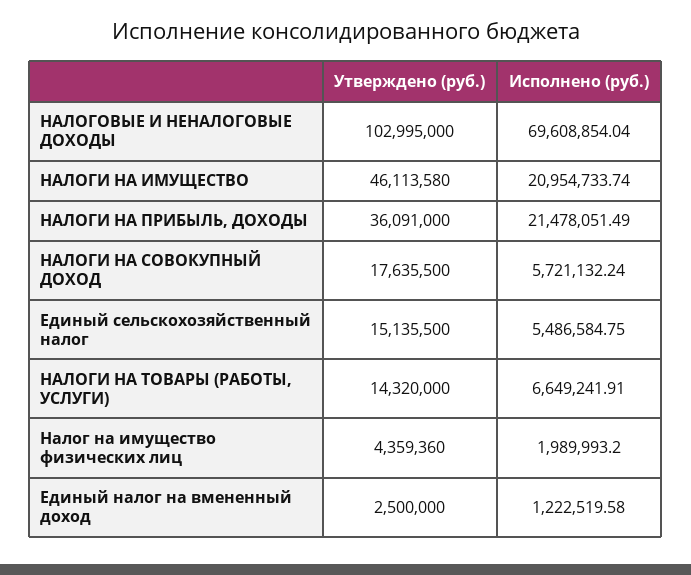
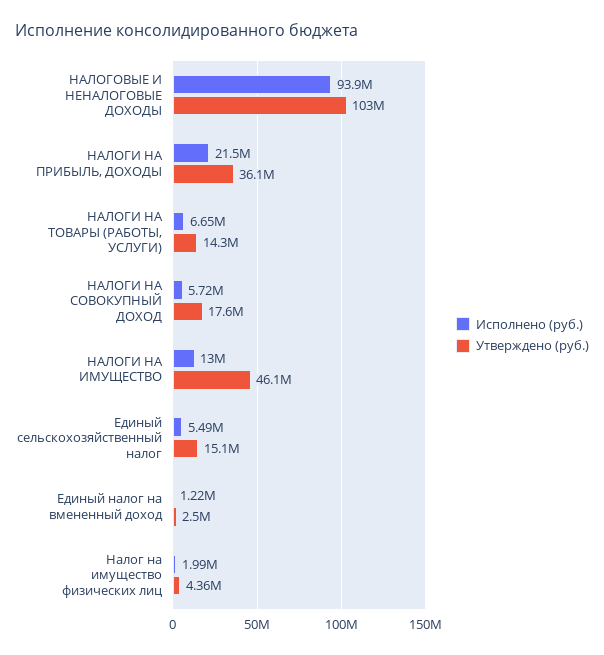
Исполнено (руб.), НАЛОГОВЫЕ И НЕНАЛОГОВЫЕ ДОХОДЫ: 69608854.04 -> 93900000
Исполнено (руб.), НАЛОГИ НА ИМУЩЕСТВО: 20954733.74 -> 13000000

